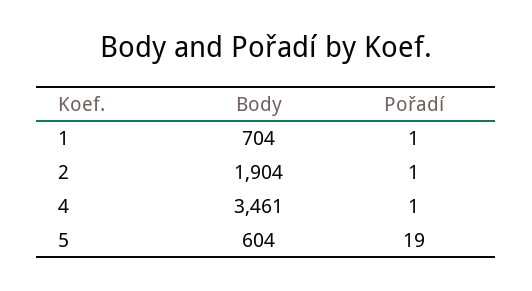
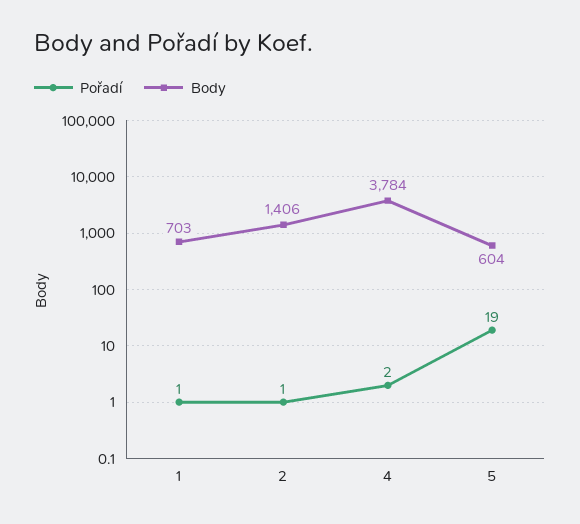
Body, 1: 704 -> 703
Body, 2: 1904 -> 1406
Body, 4: 3461 -> 3784
Pořadí, 4: 1 -> 2

